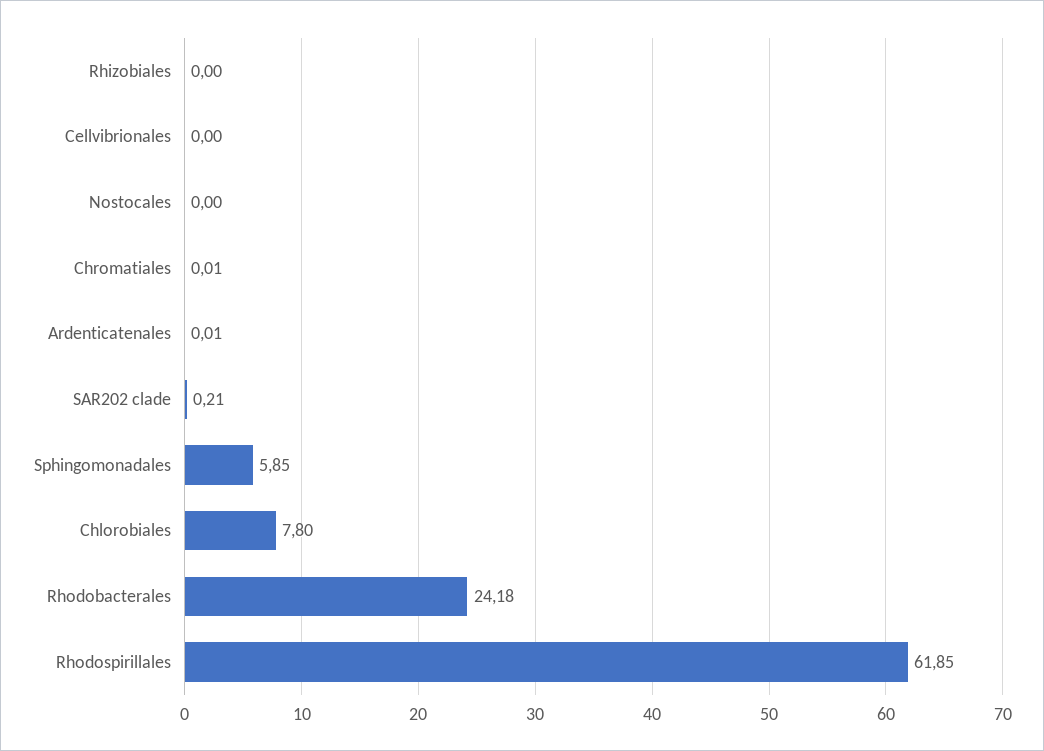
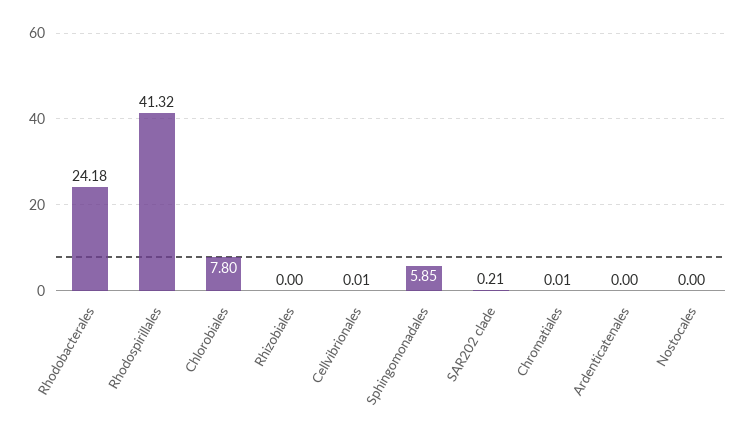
Cellvibrionales: 0 -> 0.01
Ardenticatenales: 0.01 -> 0
Rhodospirillales: 61.85 -> 41.32

